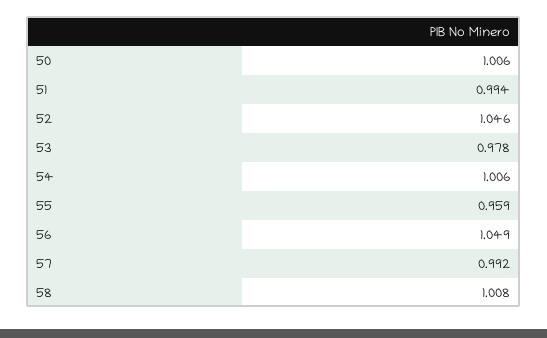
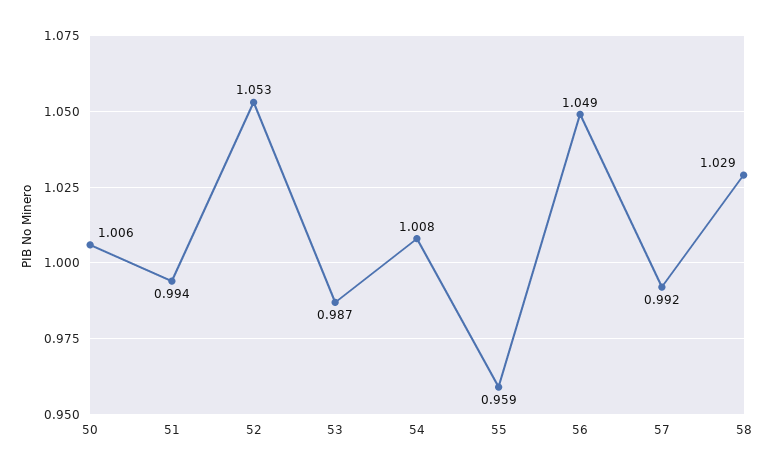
52: 1.046 -> 1.053
53: 0.978 -> 0.987
54: 1.006 -> 1.008
58: 1.008 -> 1.029

